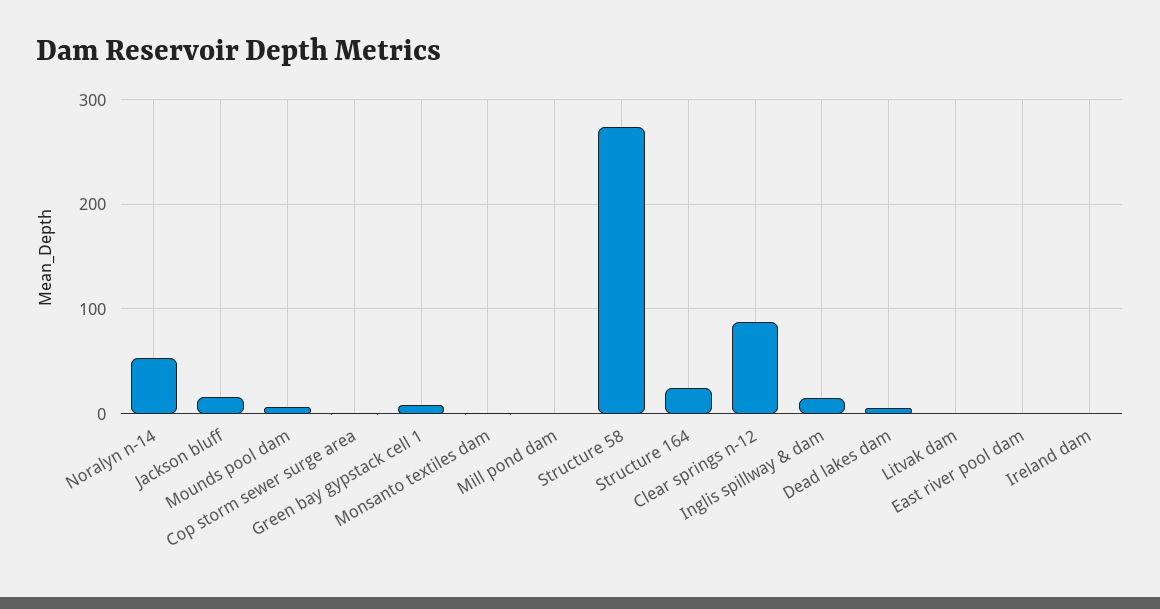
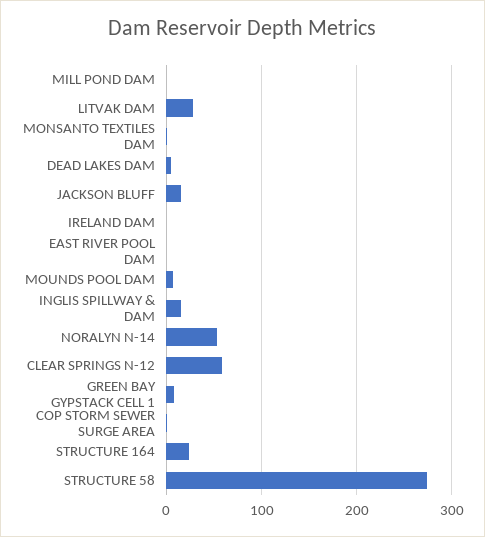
Clear springs n-12: 90 -> 60
Litvak dam: 0 -> 30

